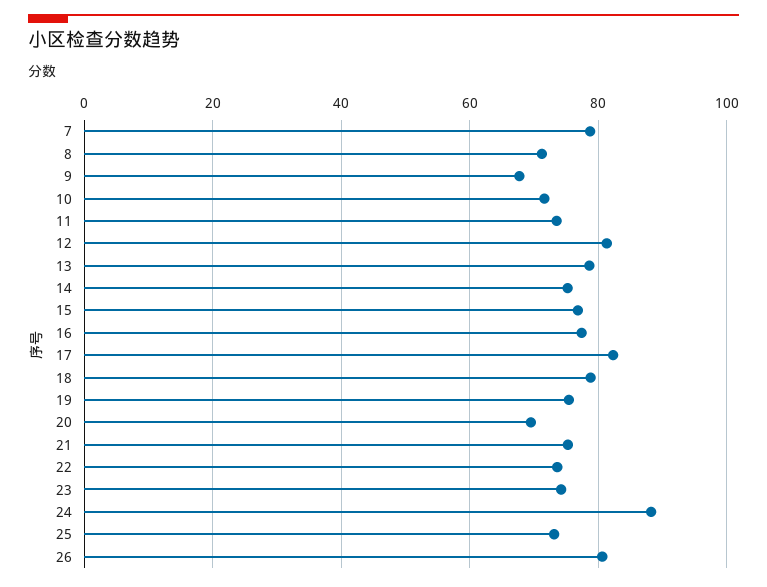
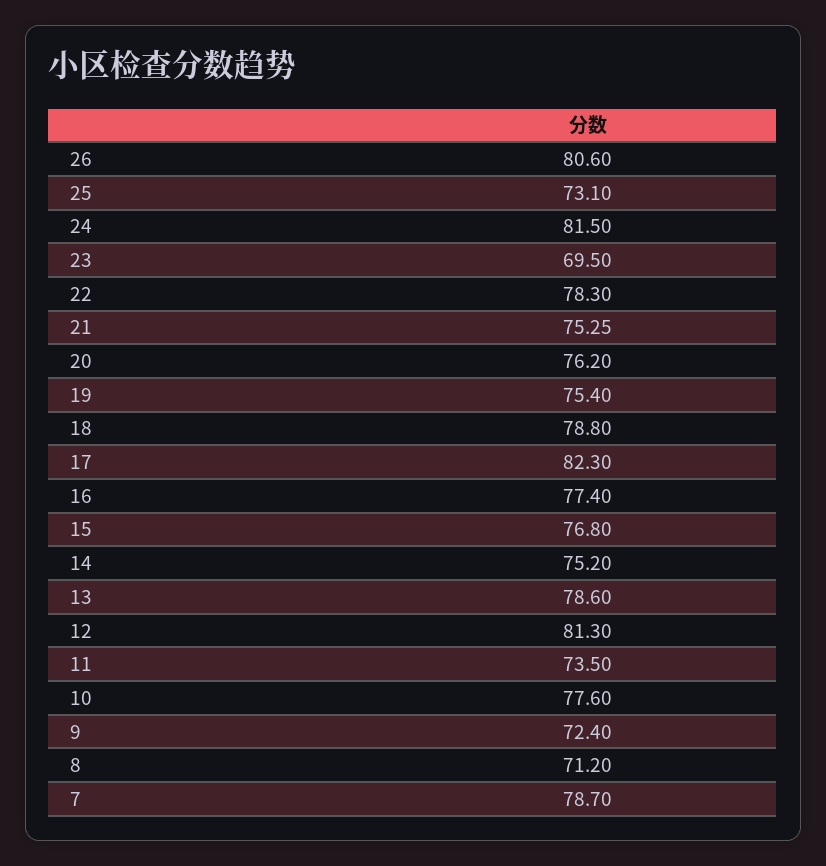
9: 68 -> 72.4
10: 72 -> 77.6
20: 70 -> 76.2
22: 74 -> 78.3
23: 74 -> 69.5
24: 88 -> 81.5

